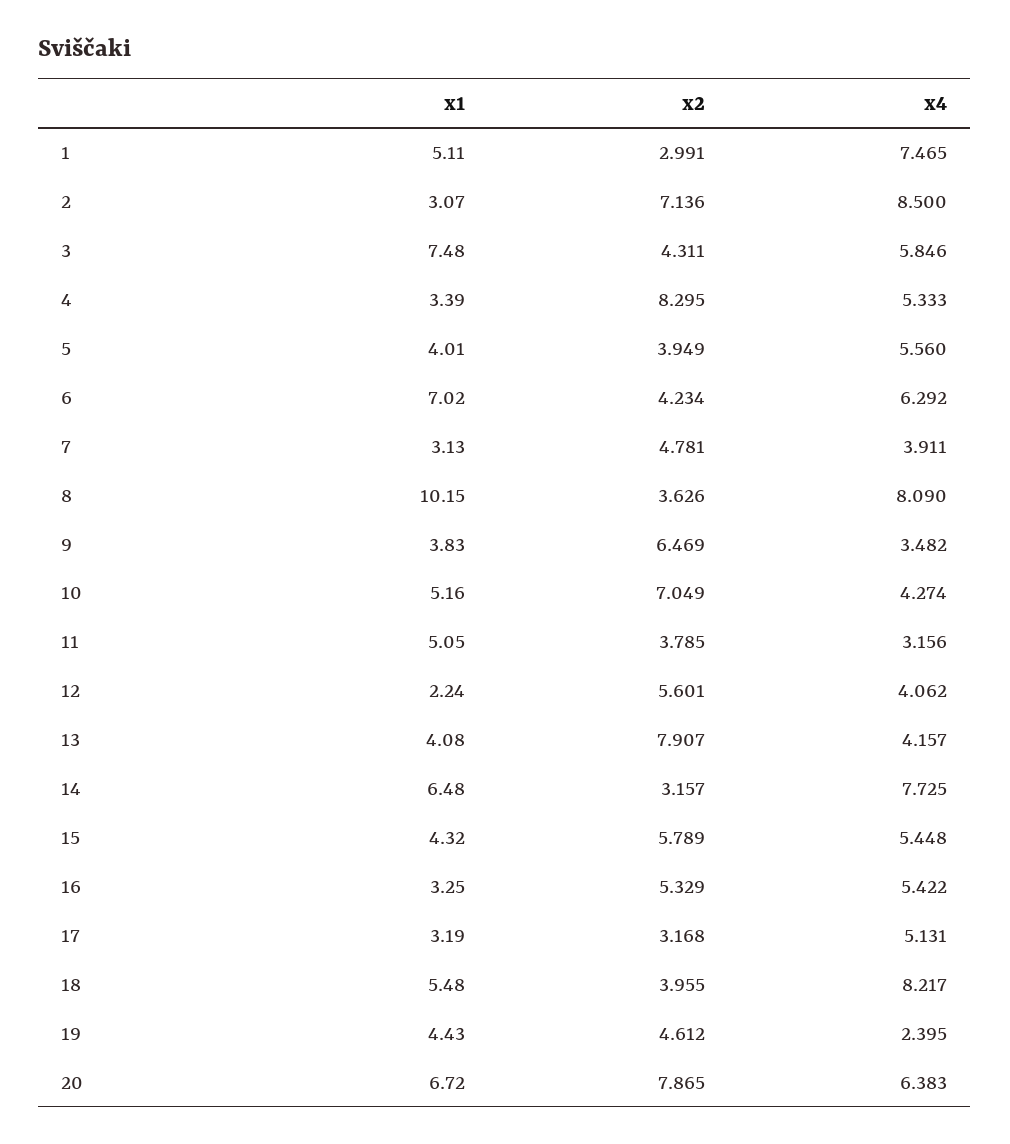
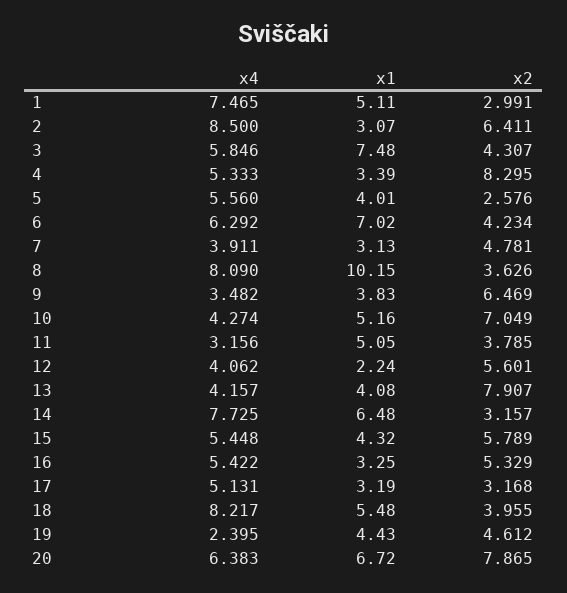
x2, 2: 7.136 -> 6.411
x2, 3: 4.311 -> 4.307
x2, 5: 3.949 -> 2.576

